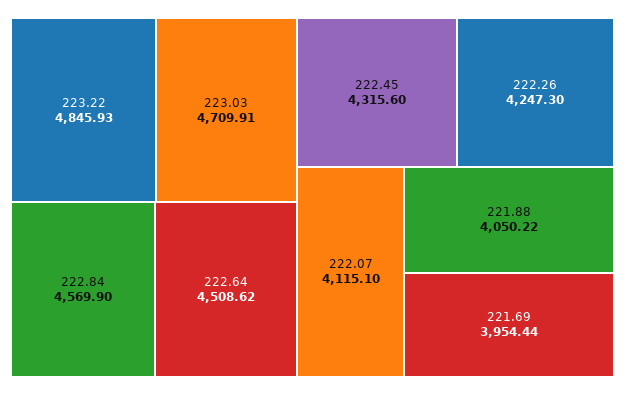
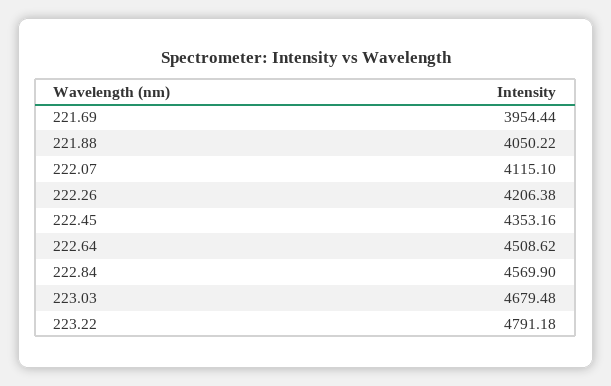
223.22: 4845.93 -> 4791.18
223.03: 4709.91 -> 4679.48
222.45: 4315.6 -> 4353.16
222.26: 4247.3 -> 4206.38

